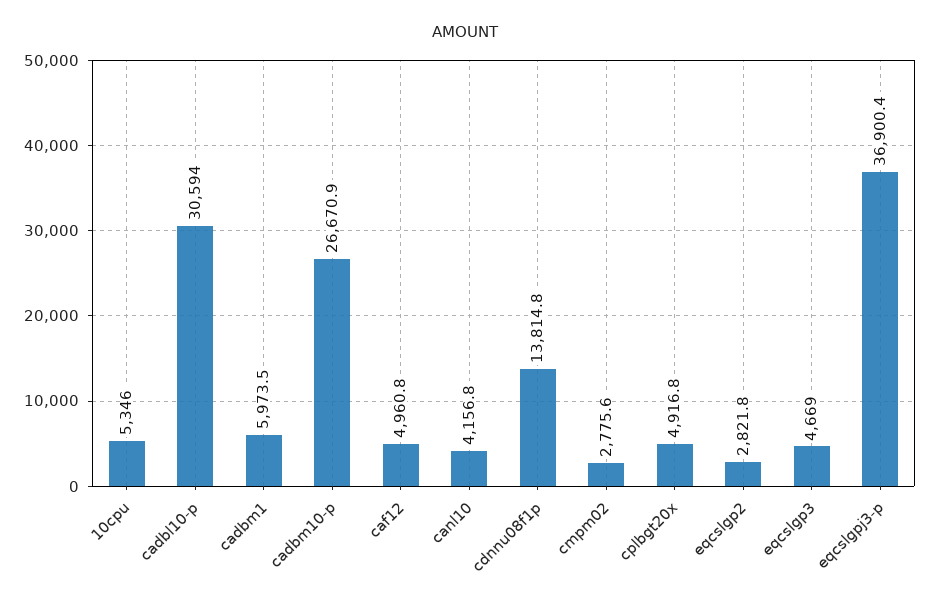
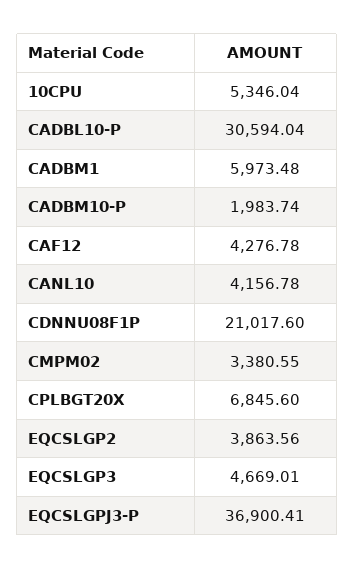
cadbm10-p: 26670.9 -> 1983.74
caf12: 4960.8 -> 4276.78
cdnnu08f1p: 13814.8 -> 21017.6
cmpm02: 2775.6 -> 3380.55
cplbgt20x: 4916.8 -> 6845.6
eqcslgp2: 2821.8 -> 3863.56

